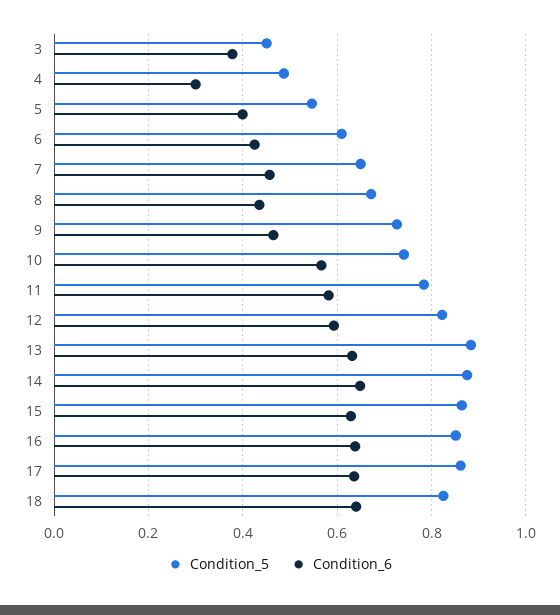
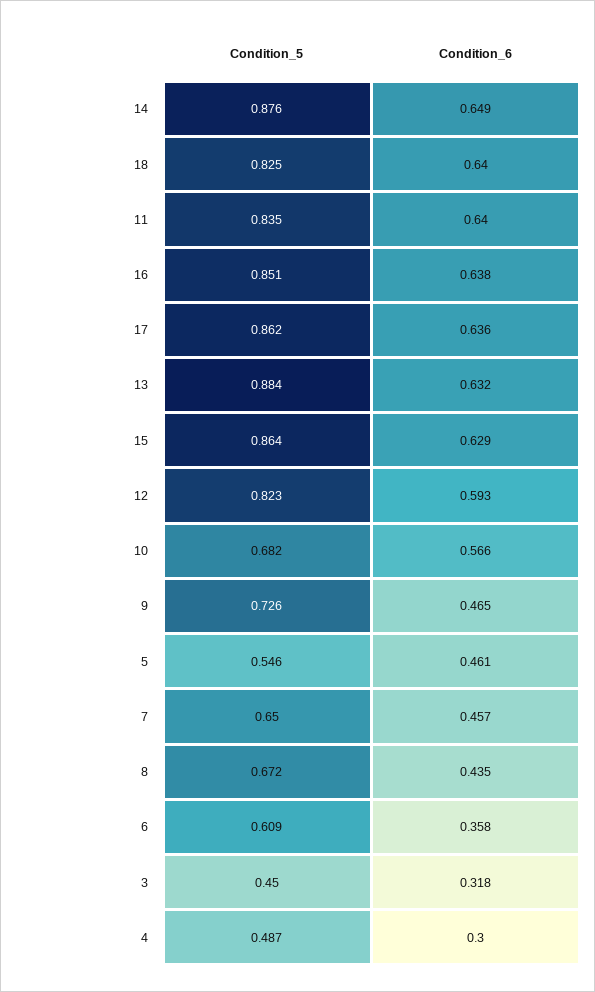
Condition_6, 3: 0.38 -> 0.318
Condition_6, 5: 0.4 -> 0.461
Condition_6, 6: 0.42 -> 0.358
Condition_5, 10: 0.74 -> 0.682
Condition_5, 11: 0.78 -> 0.835
Condition_6, 11: 0.58 -> 0.64

